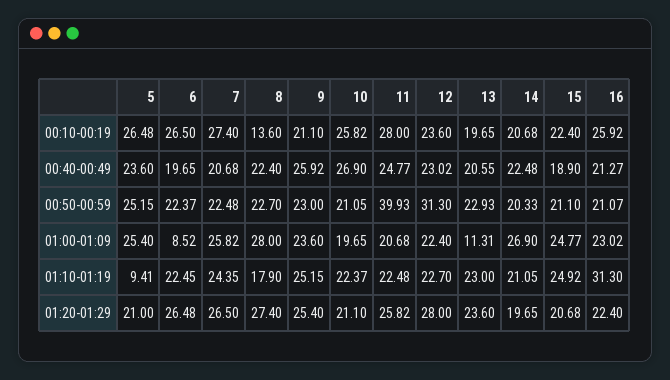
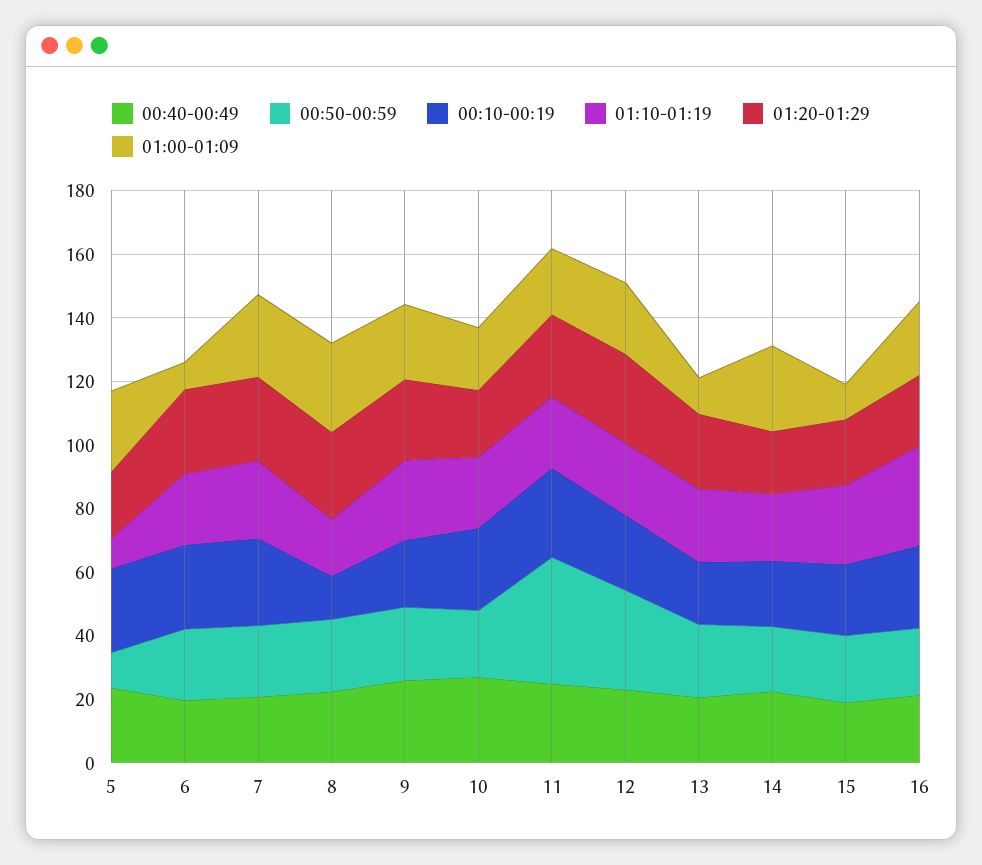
00:50-00:59, 5: 25.15 -> 10
01:00-01:09, 15: 24.77 -> 10

